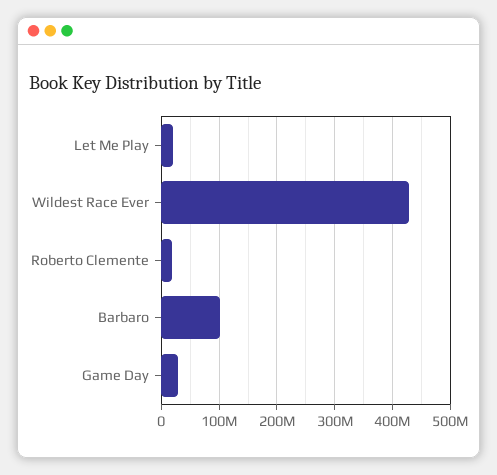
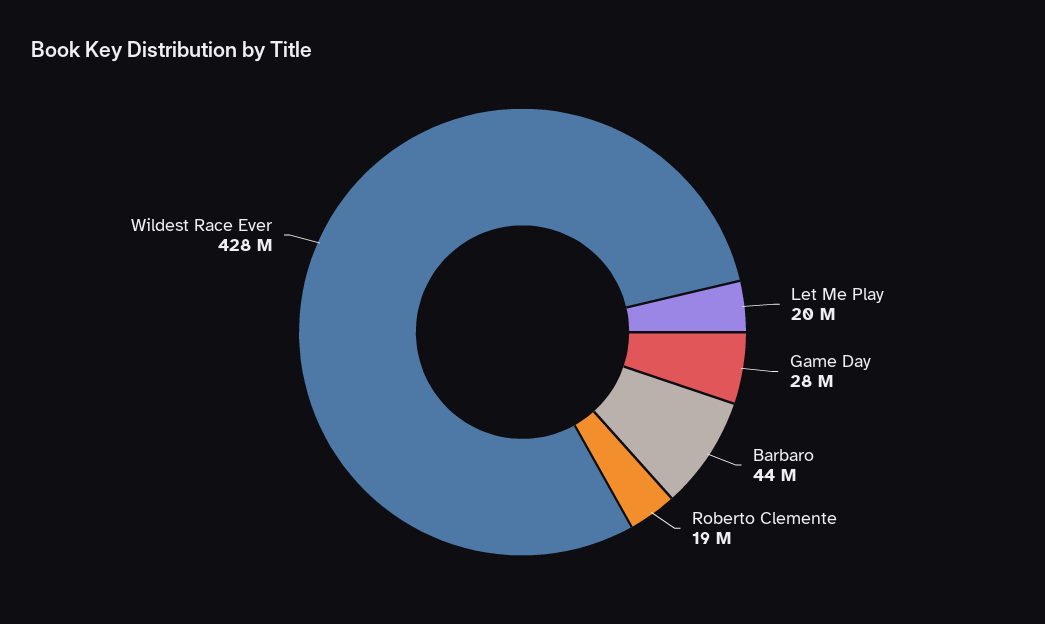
Barbaro: 100000000 -> 44000000

